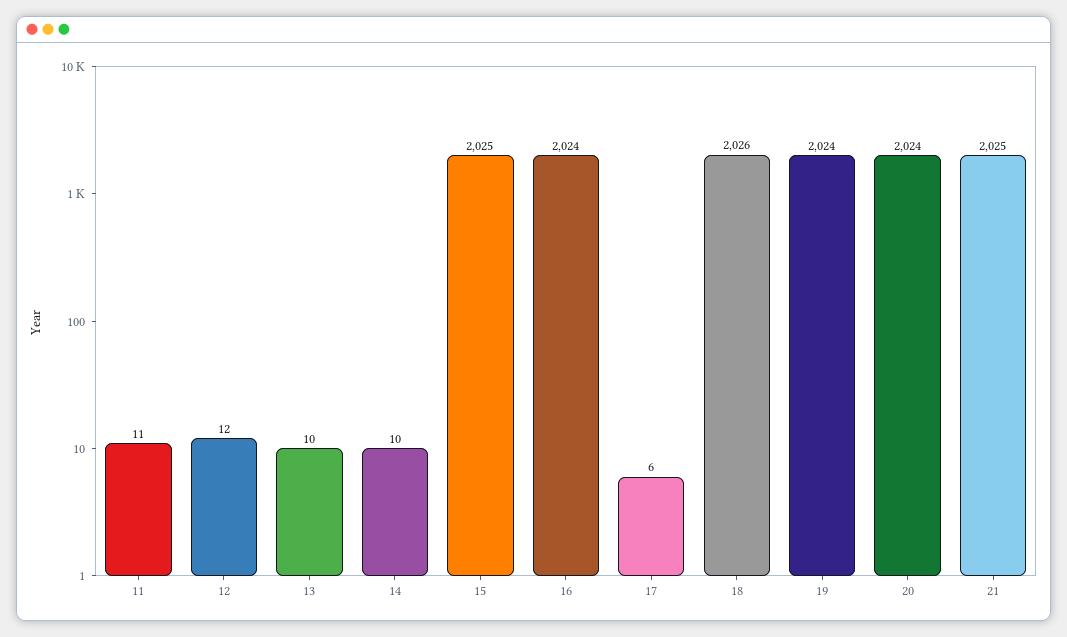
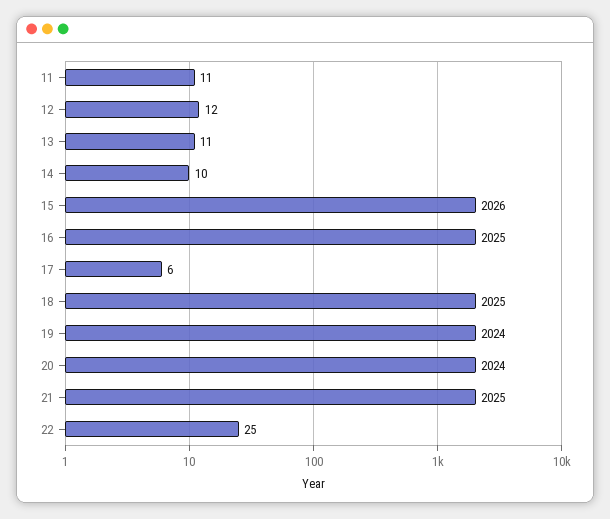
13: 10 -> 11
15: 2025 -> 2026
16: 2024 -> 2025
18: 2026 -> 2025
22: none -> 25

